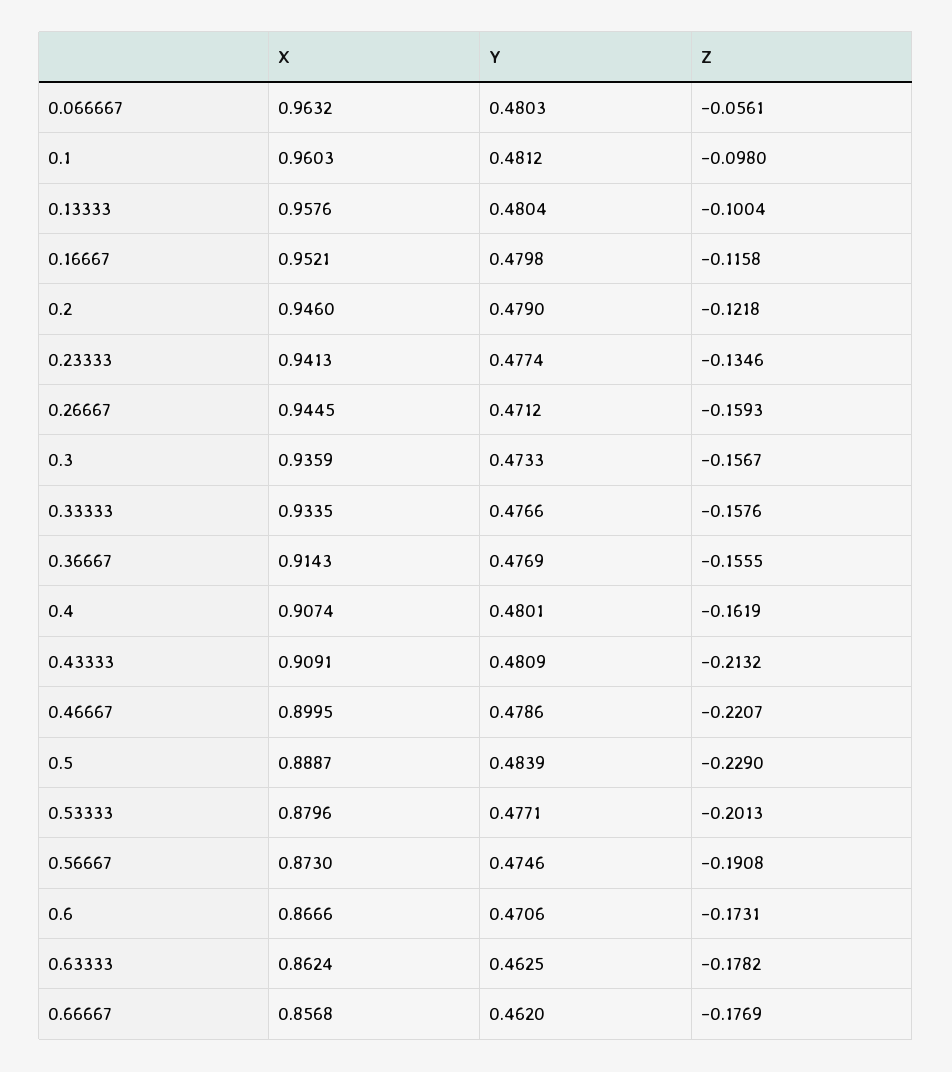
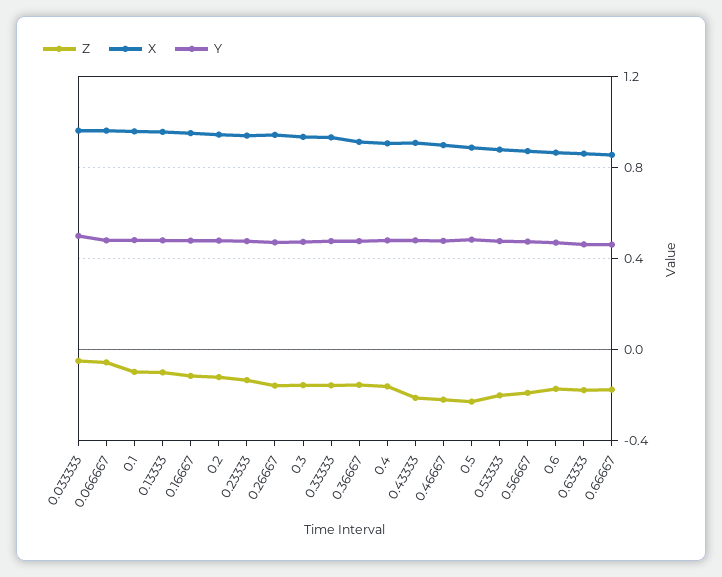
Z, 0.033333: none -> -0.05
X, 0.033333: none -> 0.95
Y, 0.033333: none -> 0.5

